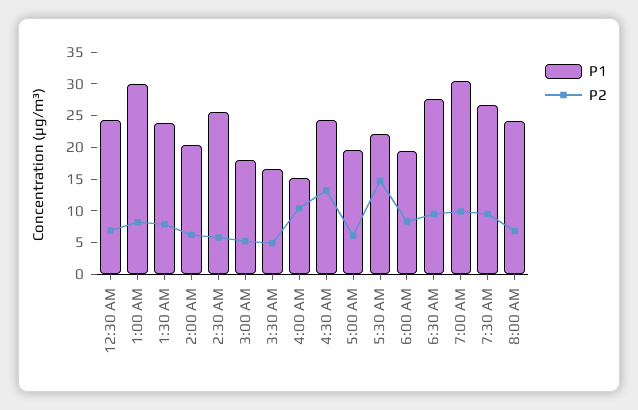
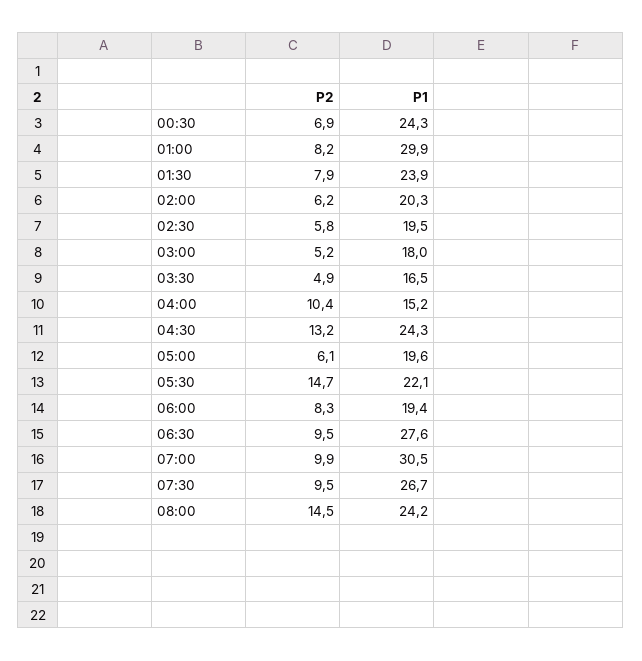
P1, 2:30 AM: 25 -> 19.5
P2, 8:00 AM: 7.5 -> 14.5

